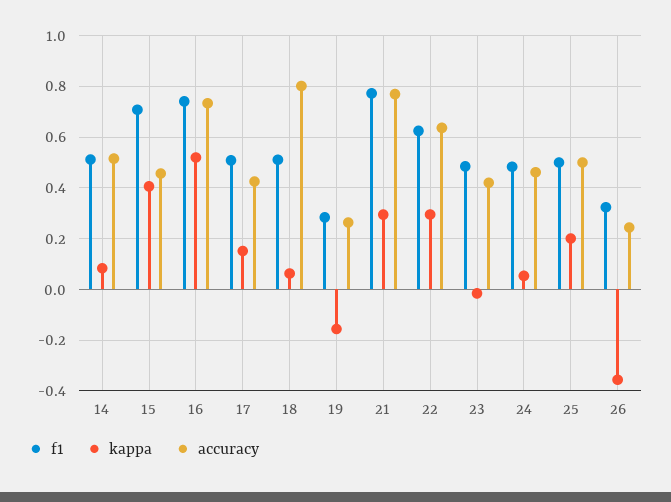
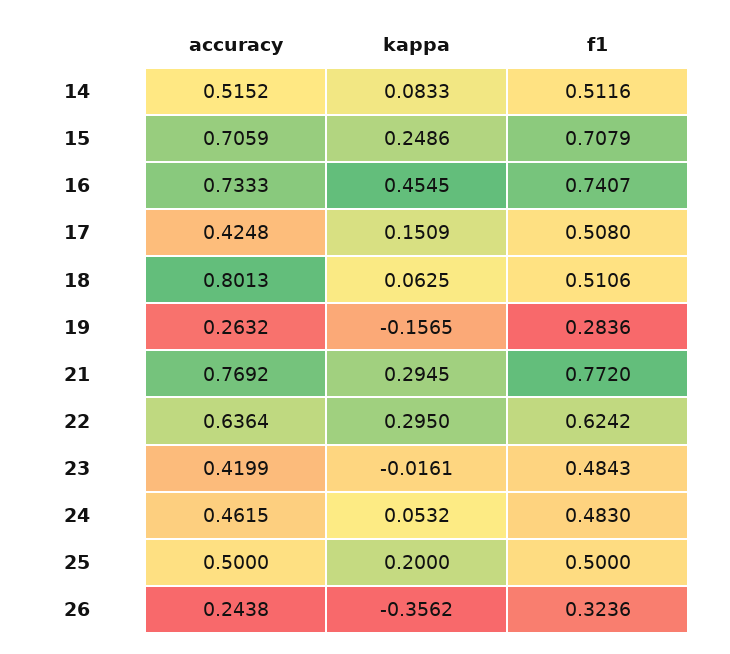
kappa, 15: 0.4 -> 0.2486
accuracy, 15: 0.45 -> 0.7059
kappa, 16: 0.525 -> 0.4545

